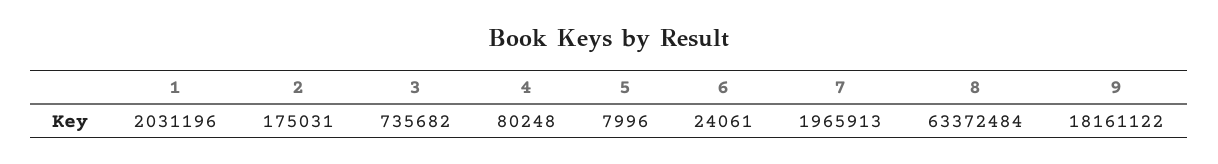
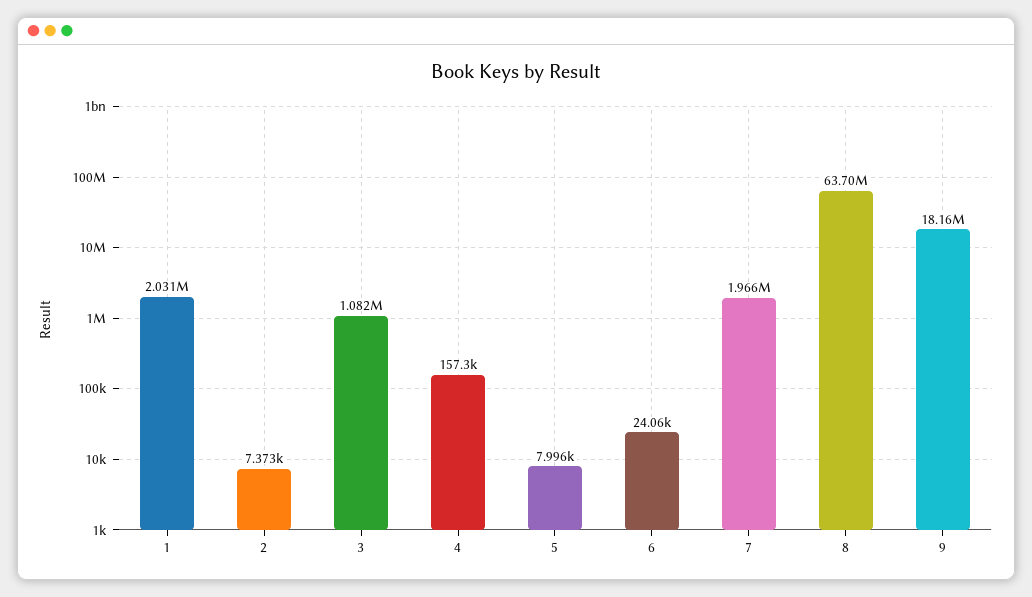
2: 175031 -> 7373
3: 735682 -> 1082000
4: 80248 -> 157300
8: 63372484 -> 63700000

